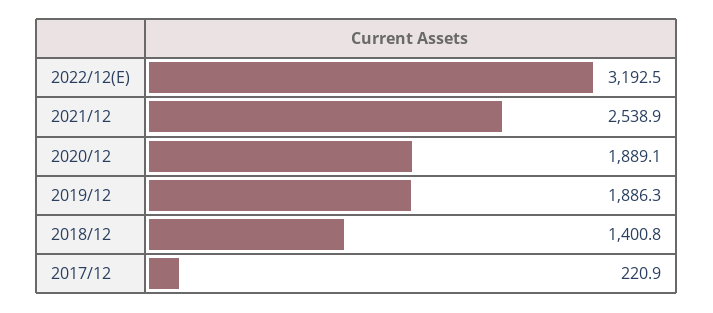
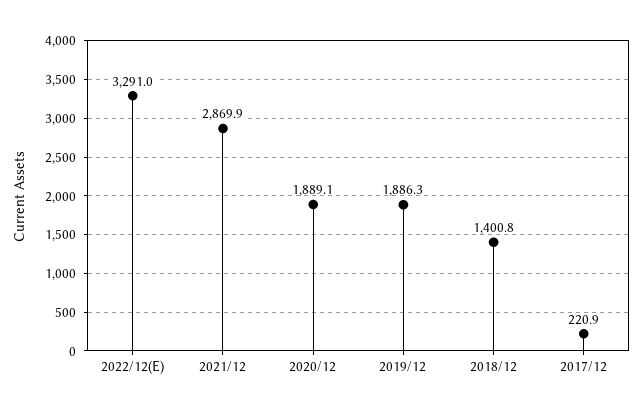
2022/12(E): 3192.5 -> 3291
2021/12: 2538.9 -> 2869.9

